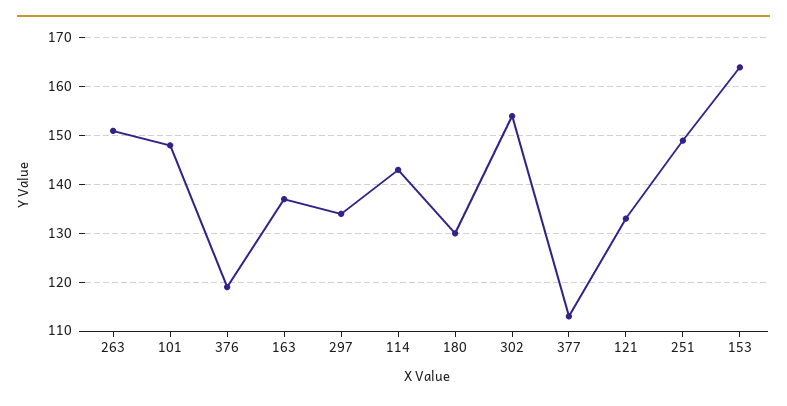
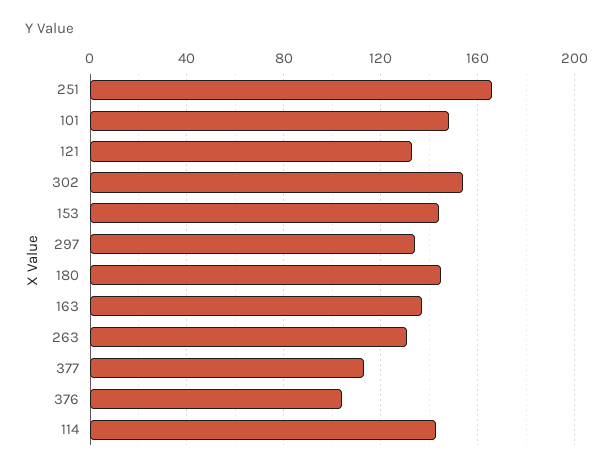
263: 150 -> 130
376: 120 -> 105
180: 130 -> 145
251: 150 -> 165
153: 165 -> 145

